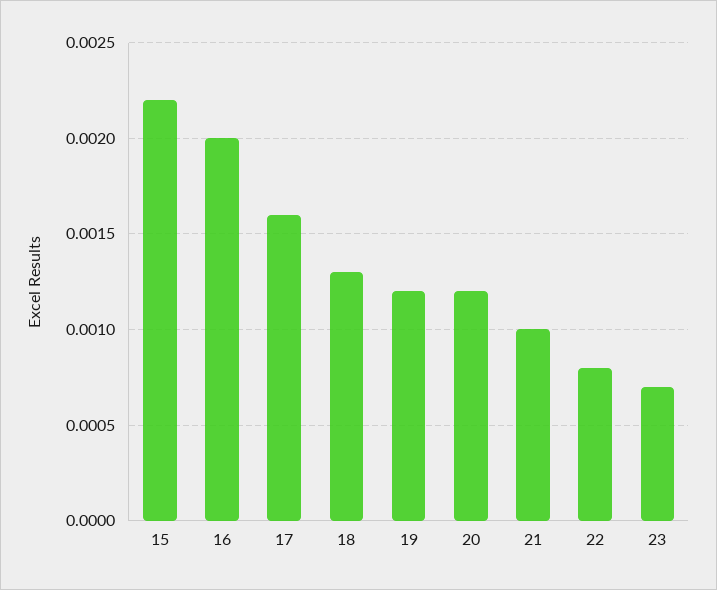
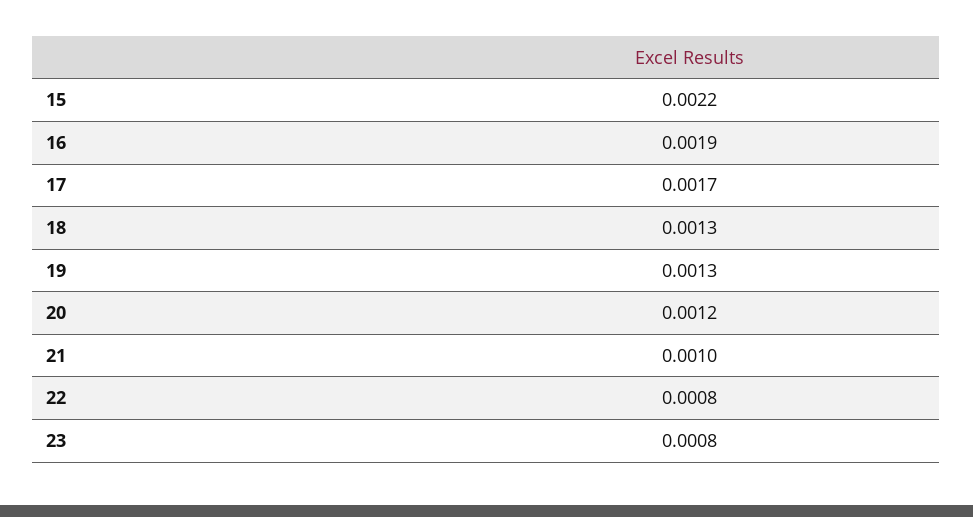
16: 0.002 -> 0.0019
17: 0.0016 -> 0.0017
19: 0.0012 -> 0.0013
23: 0.0007 -> 0.0008

